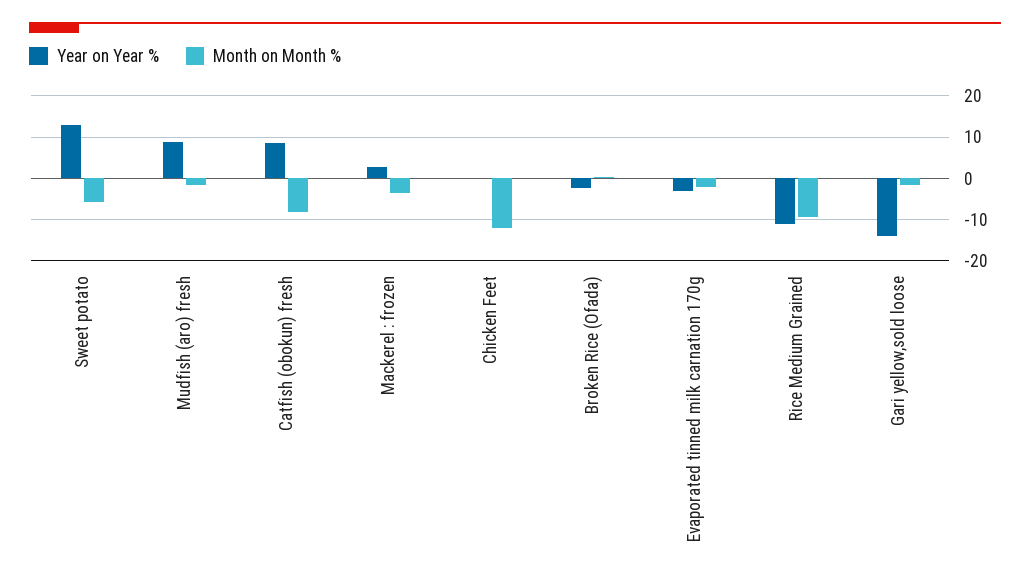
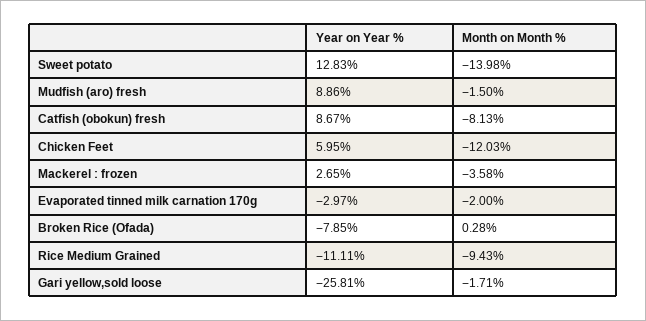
Month on Month %, Sweet potato: -6 -> -13.98
Year on Year %, Chicken Feet: 0 -> 5.95
Year on Year %, Broken Rice (Ofada): -2 -> -7.85
Year on Year %, Gari yellow,sold loose: -14 -> -25.81

